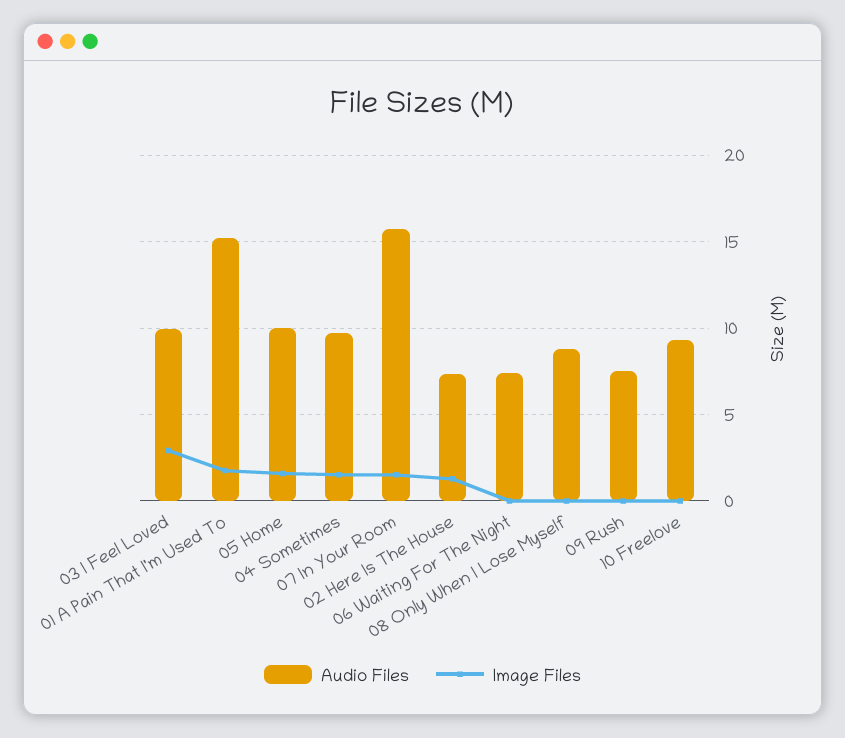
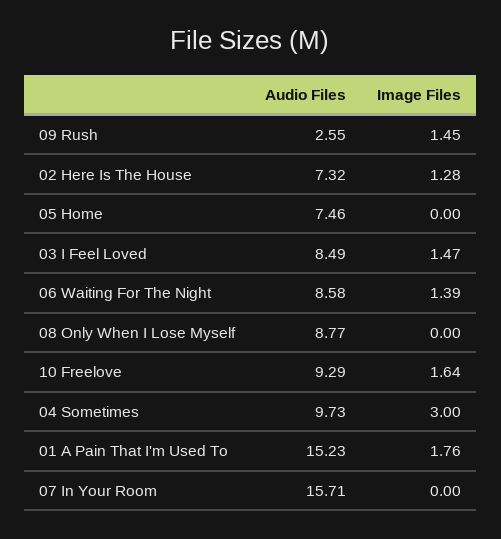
Audio Files, 03 I Feel Loved: 10 -> 8.49
Image Files, 03 I Feel Loved: 3 -> 1.47
Audio Files, 05 Home: 10 -> 7.46
Image Files, 05 Home: 1.5 -> 0
Image Files, 04 Sometimes: 1.5 -> 3
Image Files, 07 In Your Room: 1.5 -> 0
Audio Files, 06 Waiting For The Night: 7.5 -> 8.58
Image Files, 06 Waiting For The Night: 0 -> 1.39
Audio Files, 09 Rush: 7.5 -> 2.55
Image Files, 09 Rush: 0 -> 1.45
Image Files, 10 Freelove: 0 -> 1.64

